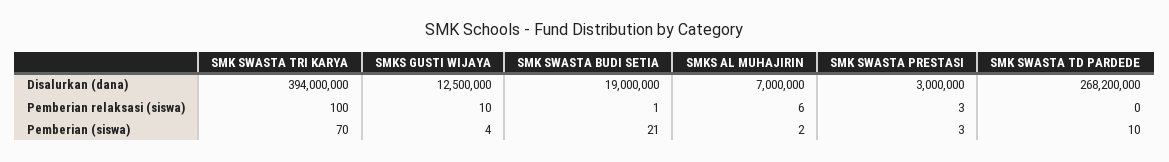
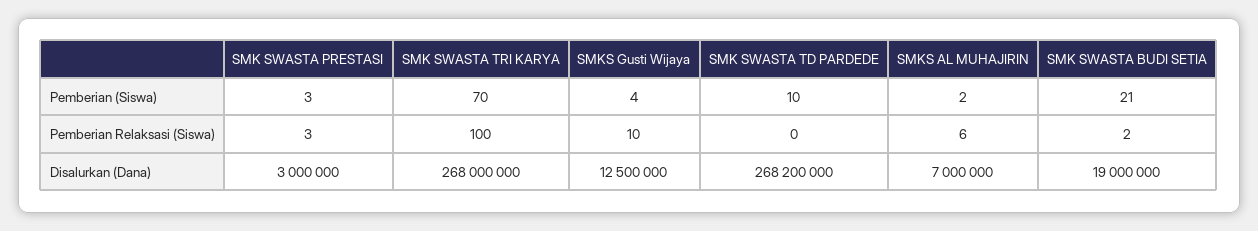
SMK SWASTA TRI KARYA, Disalurkan (dana): 394000000 -> 268000000
SMK SWASTA BUDI SETIA, Pemberian relaksasi (siswa): 1 -> 2

